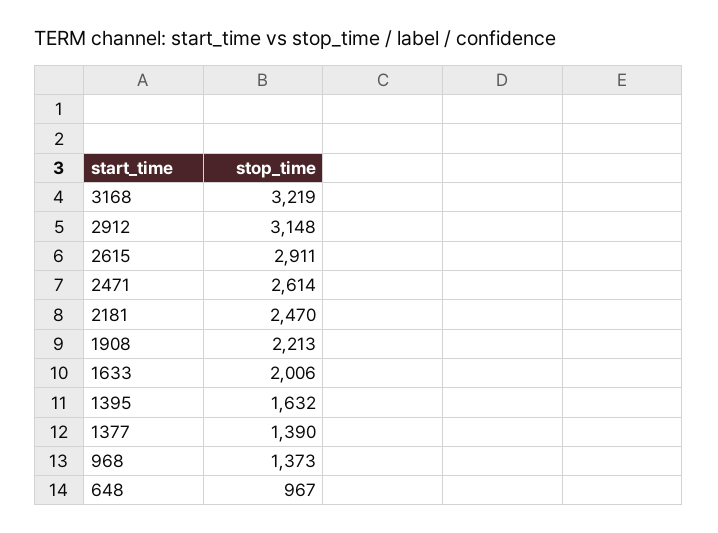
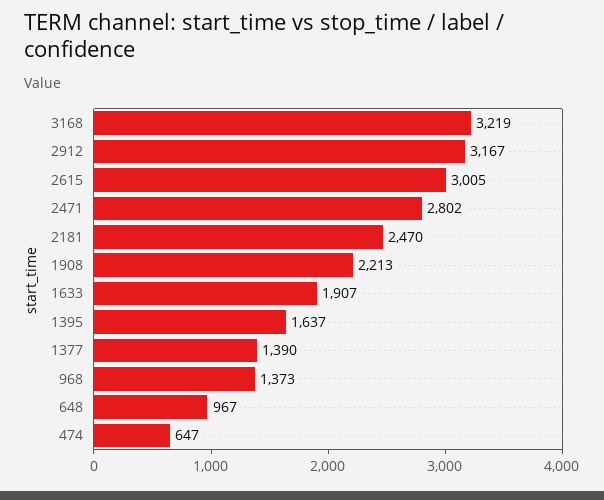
2912: 3148 -> 3167
2615: 2911 -> 3005
2471: 2614 -> 2802
1633: 2006 -> 1907
1395: 1632 -> 1637
474: none -> 647

